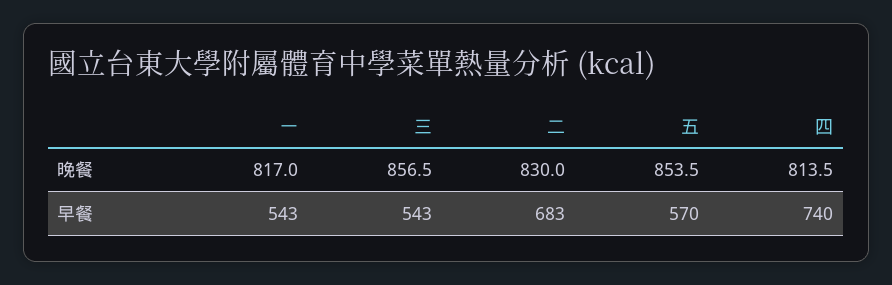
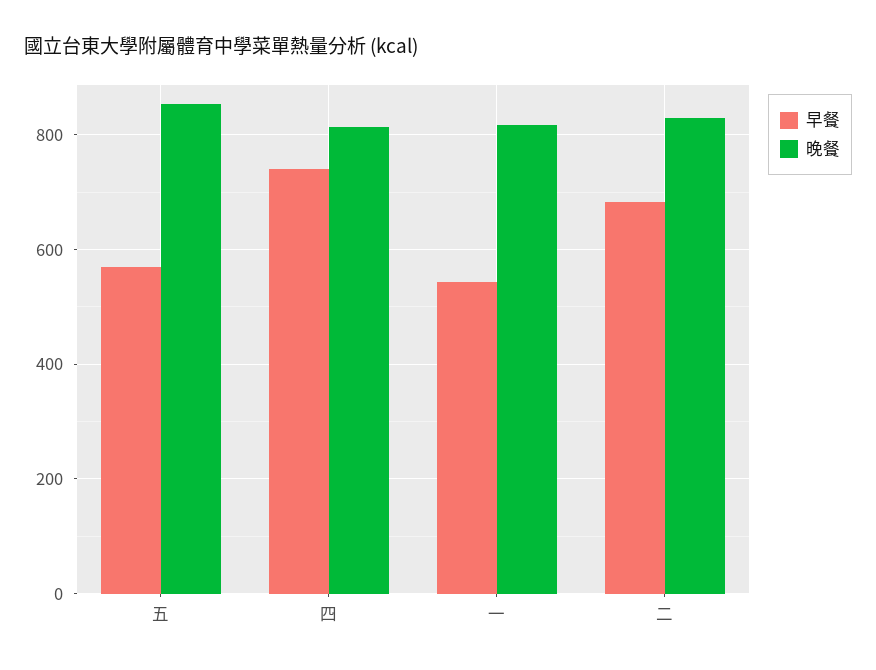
晚餐, 三: 856.5 -> none
早餐, 三: 543 -> none

